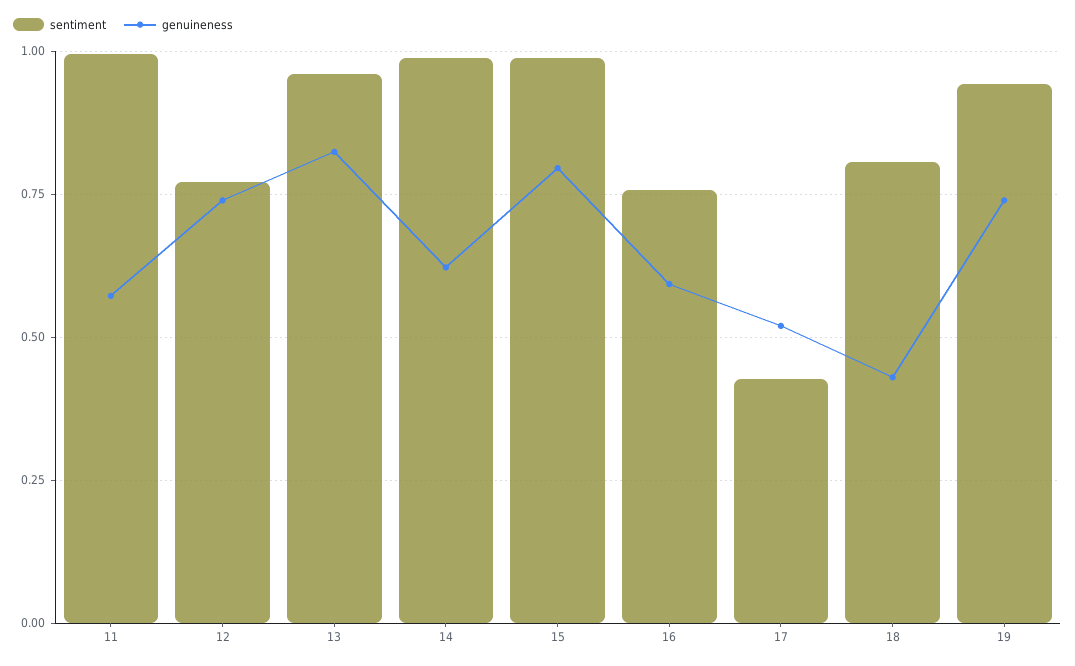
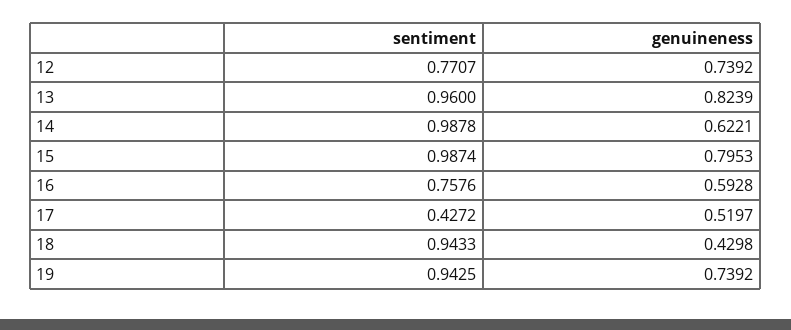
sentiment, 11: 1 -> none
genuineness, 11: 0.575 -> none
sentiment, 18: 0.8 -> 0.9433

